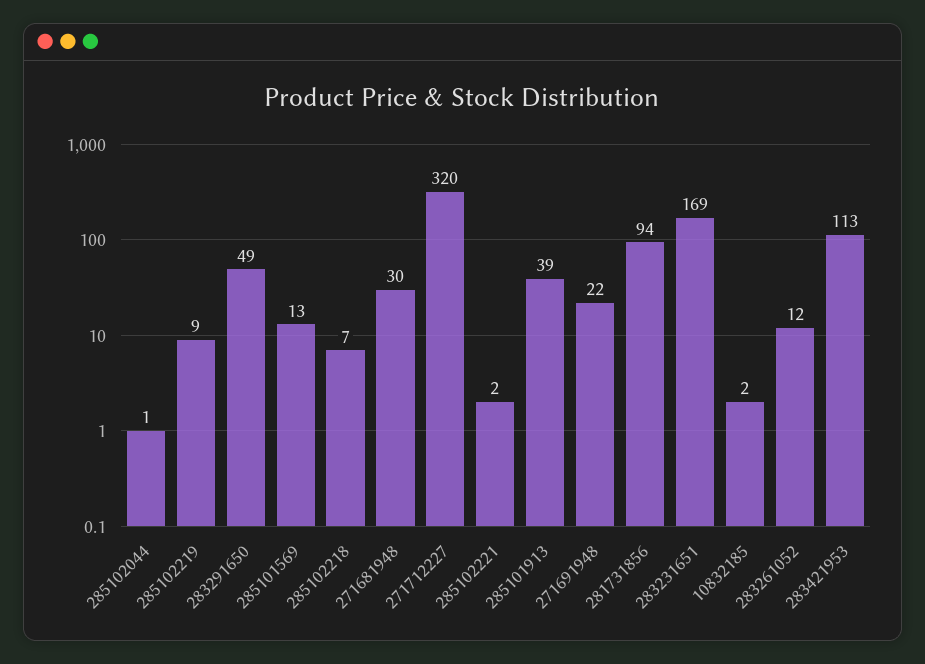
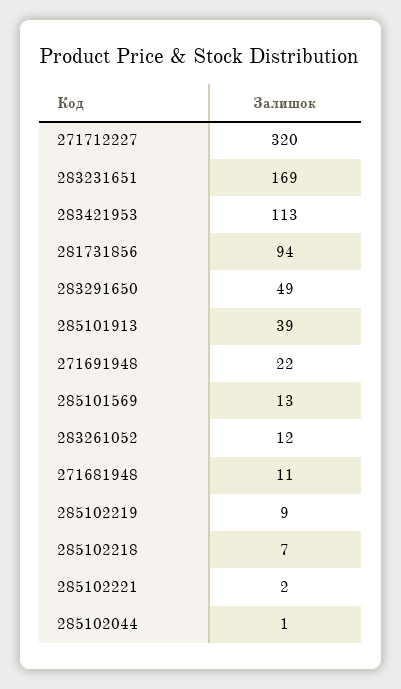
271681948: 30 -> 11
10832185: 2 -> none

